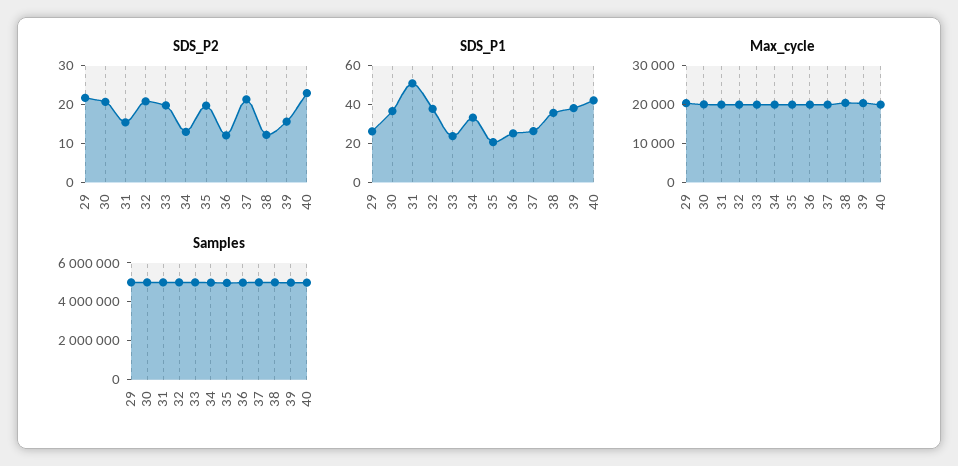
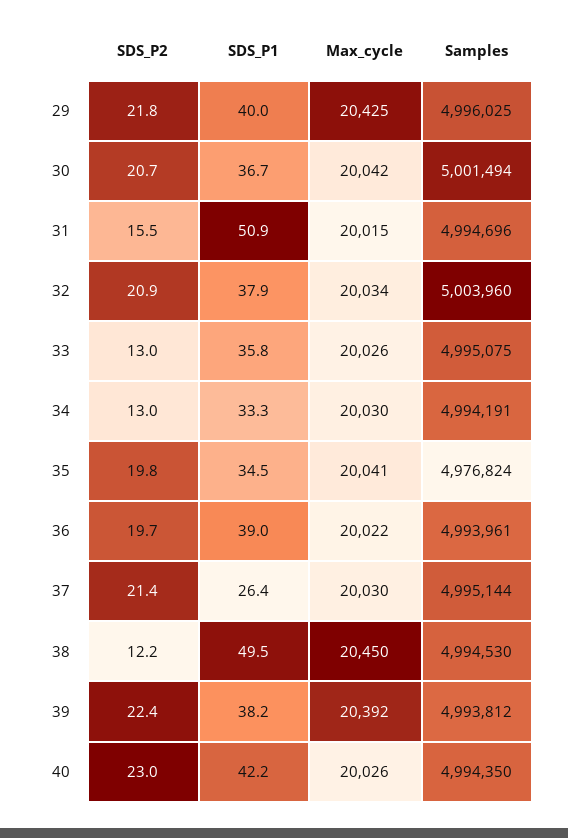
SDS_P2, 33: 20 -> 13
SDS_P2, 36: 12.5 -> 19.7
SDS_P2, 39: 15 -> 22.4
SDS_P1, 29: 25 -> 40
SDS_P1, 33: 25 -> 35.8
SDS_P1, 35: 20 -> 34.5
SDS_P1, 36: 25 -> 39
SDS_P1, 38: 35 -> 49.5

